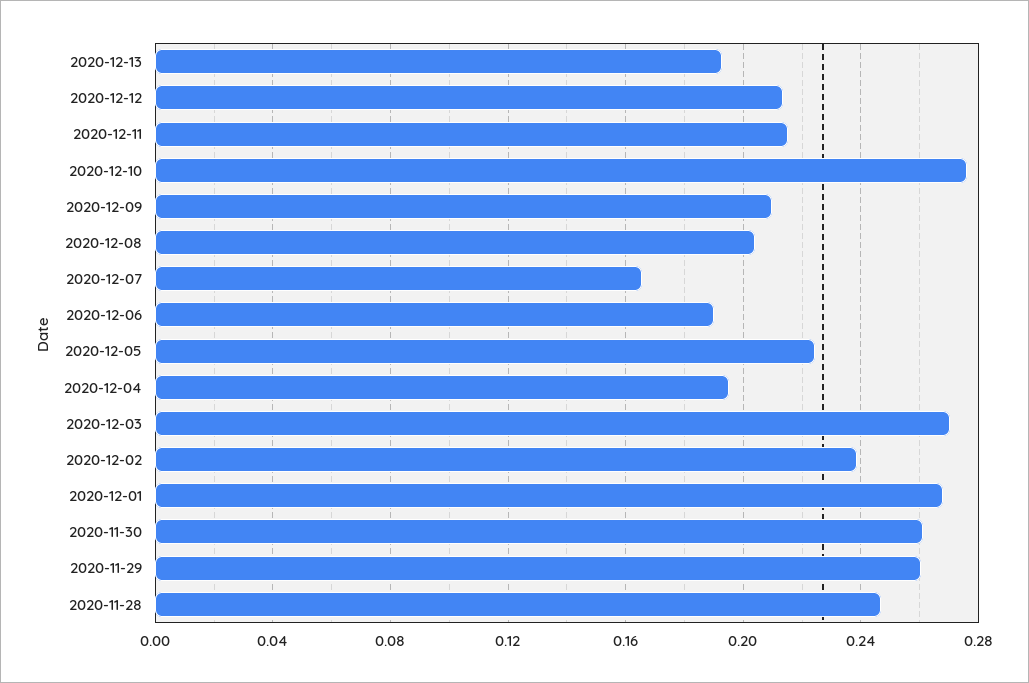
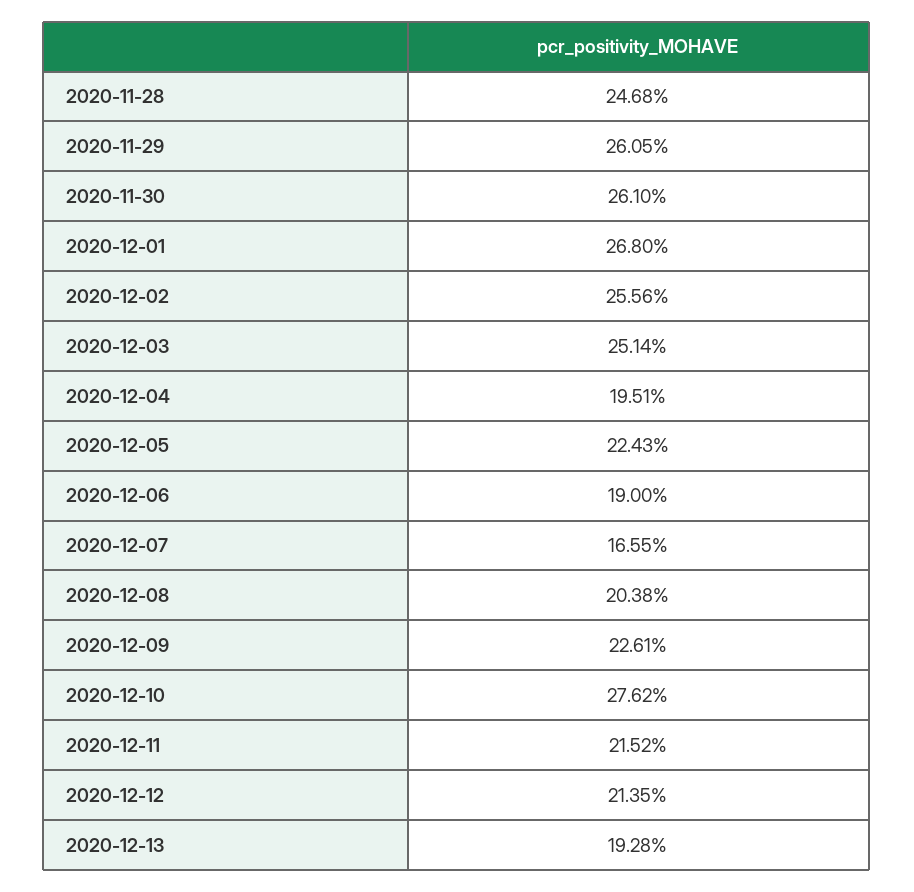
2020-12-09: 0.21 -> 0.2261
2020-12-03: 0.27 -> 0.2514
2020-12-02: 0.24 -> 0.2556

